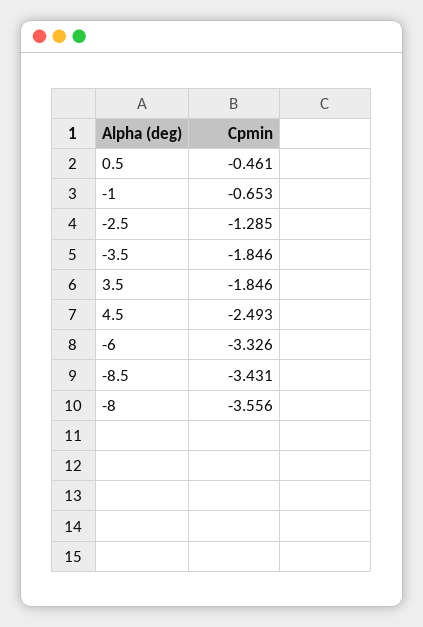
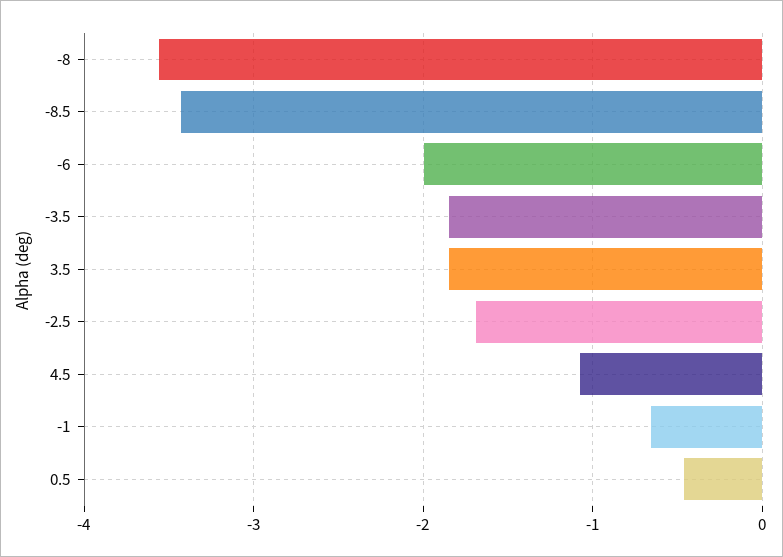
-2.5: -1.285 -> -1.7
4.5: -2.493 -> -1.1
-6: -3.326 -> -2

